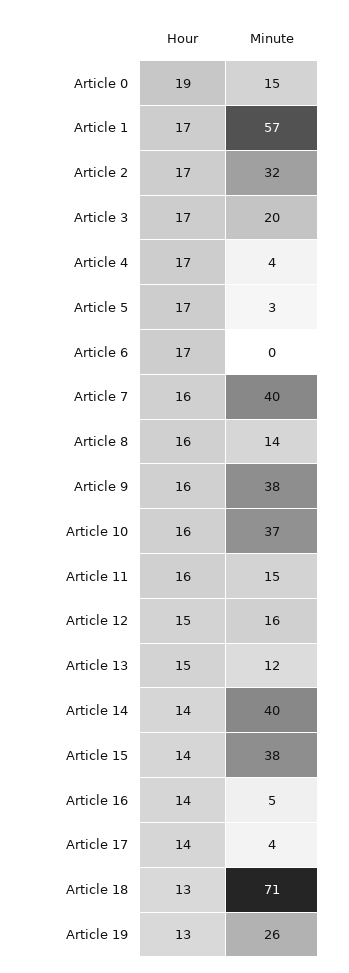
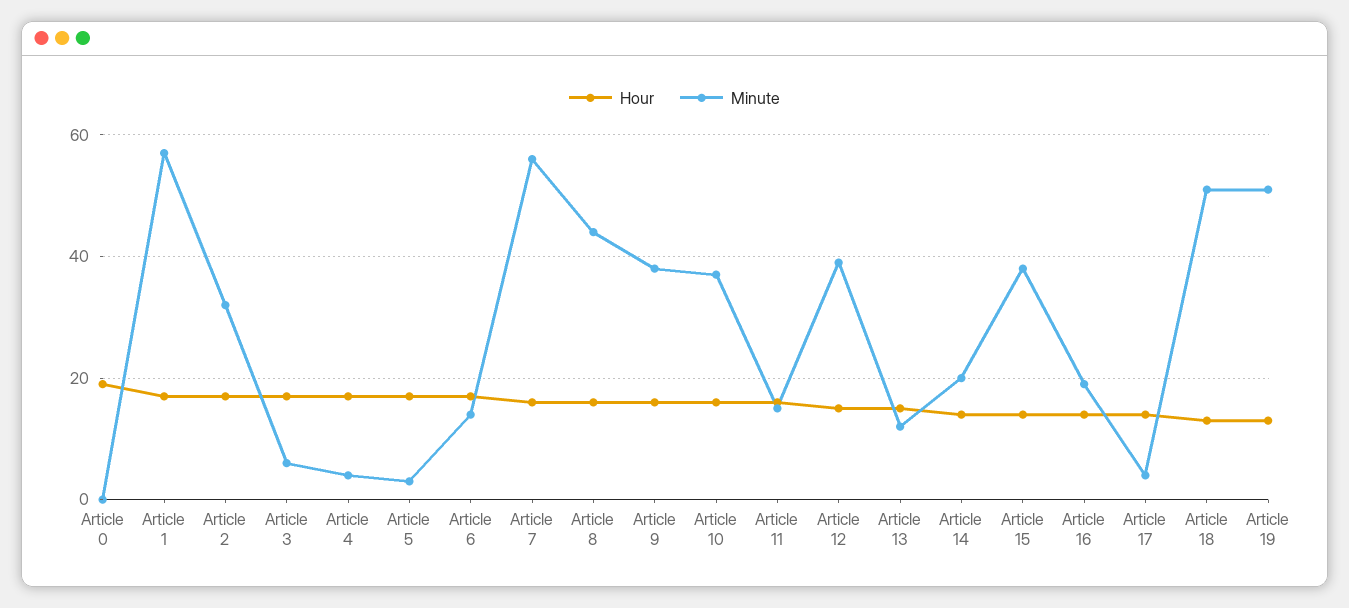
Minute, Article 0: 15 -> 0
Minute, Article 3: 20 -> 5
Minute, Article 6: 0 -> 15
Minute, Article 7: 40 -> 55
Minute, Article 8: 14 -> 45
Minute, Article 12: 16 -> 40
Minute, Article 14: 40 -> 20
Minute, Article 16: 5 -> 20
Minute, Article 18: 71 -> 50
Minute, Article 19: 26 -> 50

